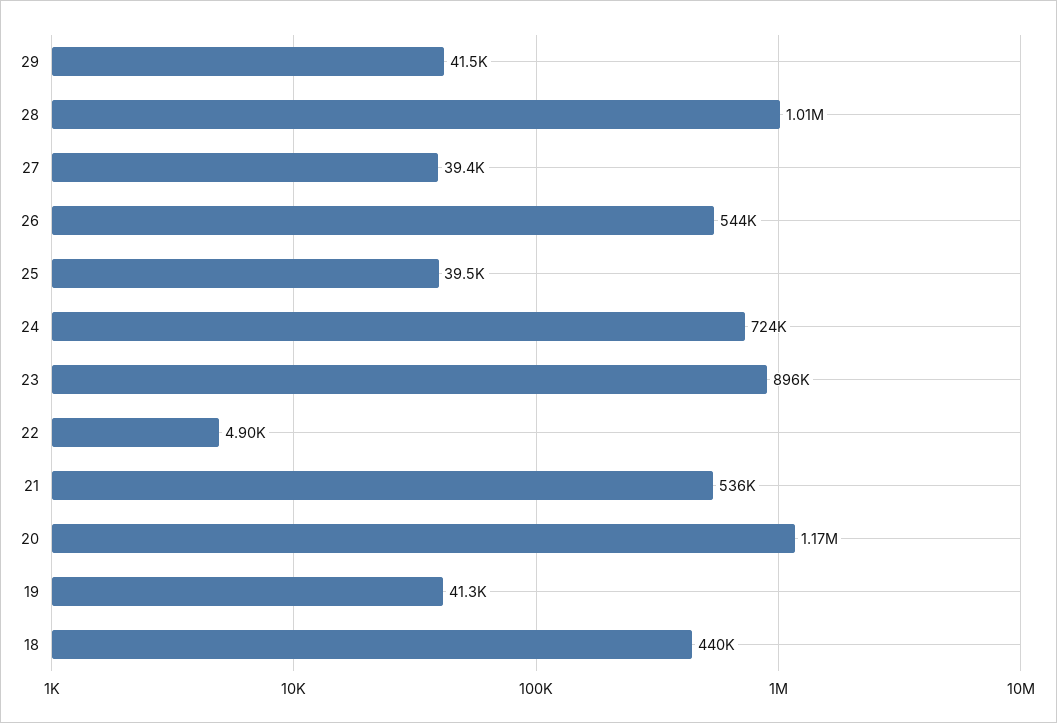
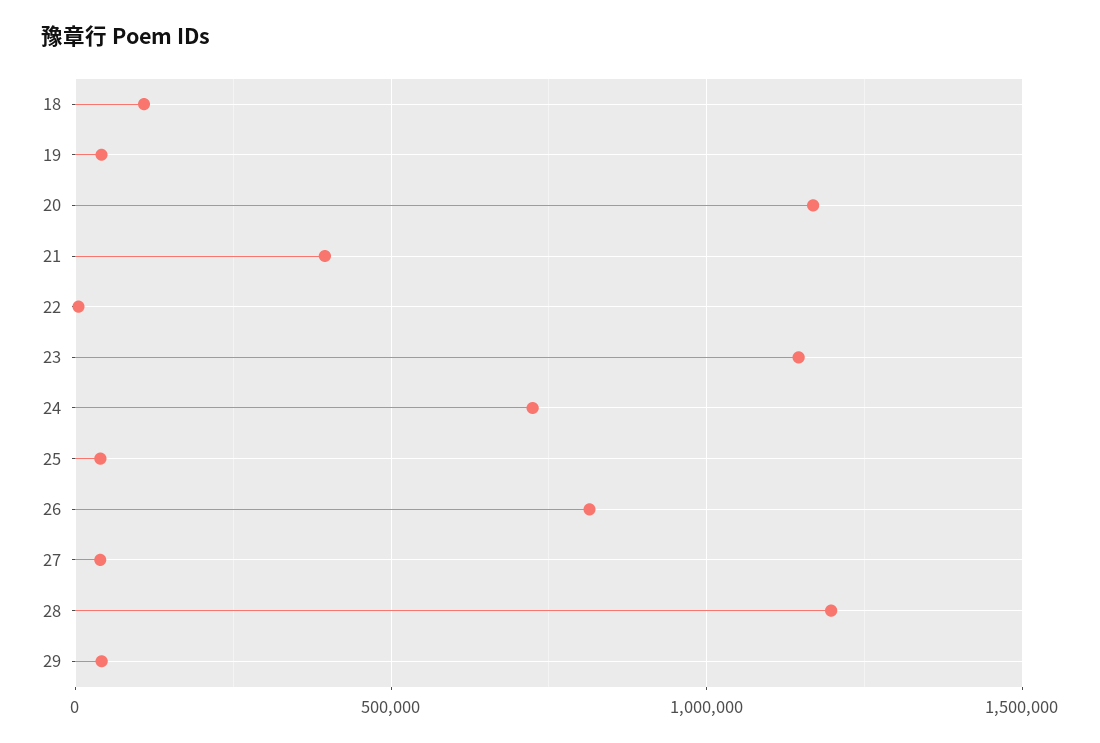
28: 1010000 -> 1200000
26: 544000 -> 800000
23: 896000 -> 1150000
21: 536000 -> 400000
18: 440000 -> 100000

